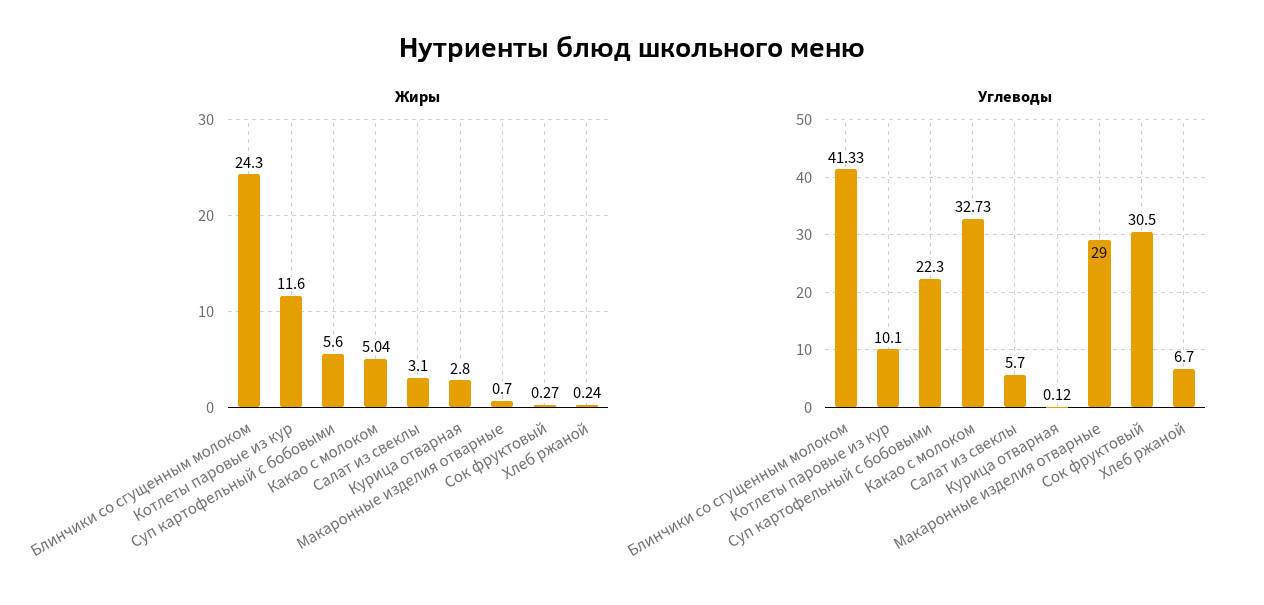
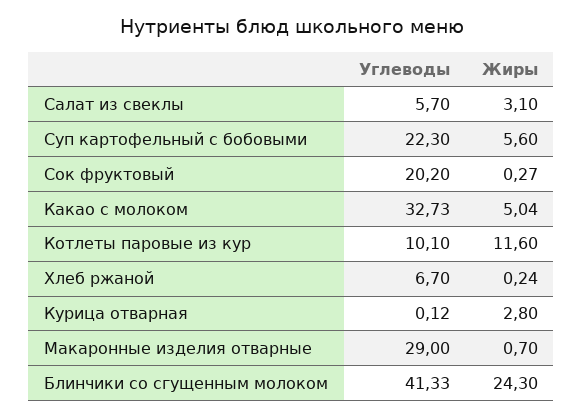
Углеводы, Сок фруктовый: 30.5 -> 20.2

